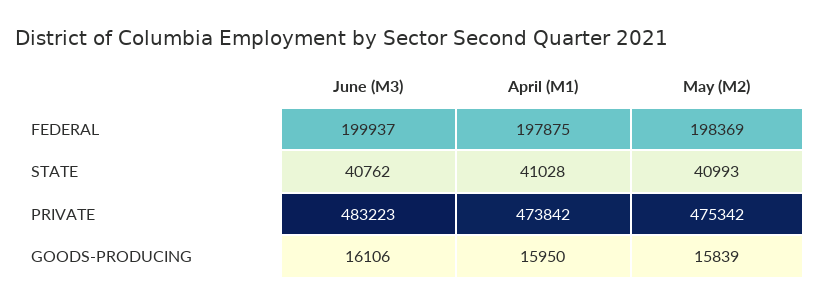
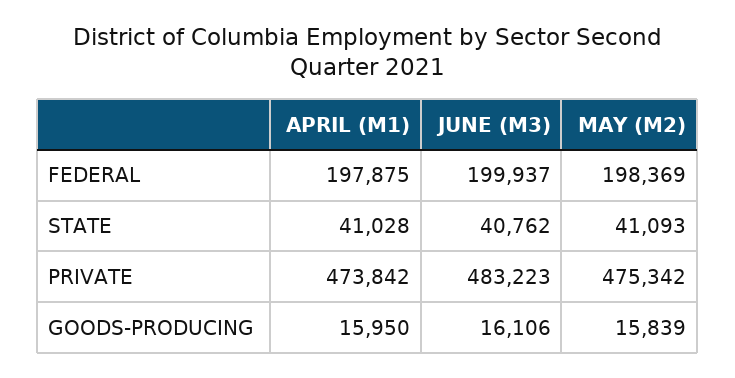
May (M2), STATE: 40993 -> 41093

